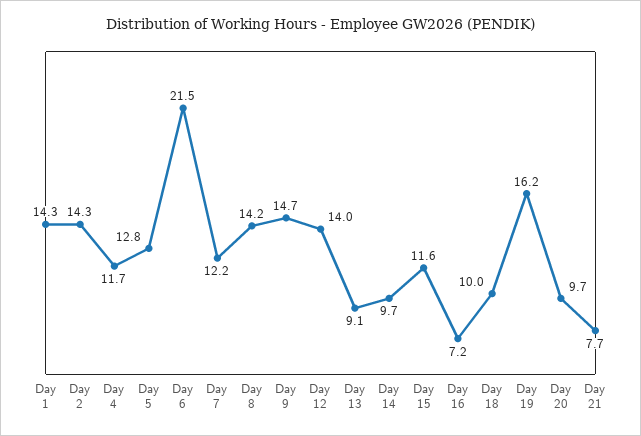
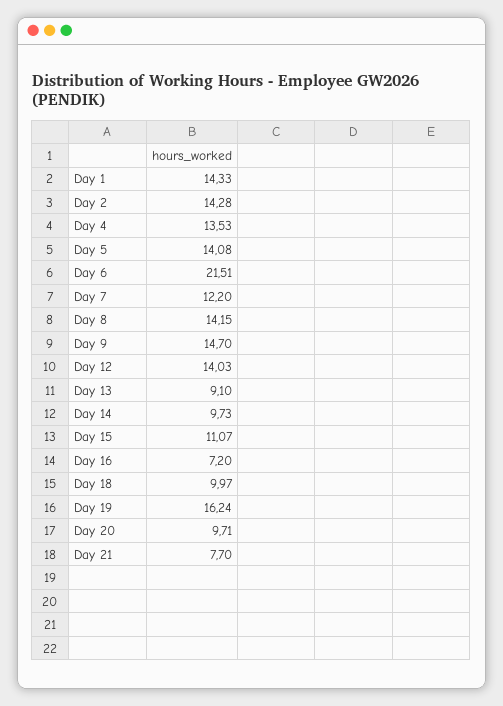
Day 4: 11.7 -> 13.53
Day 5: 12.8 -> 14.08
Day 15: 11.6 -> 11.07

